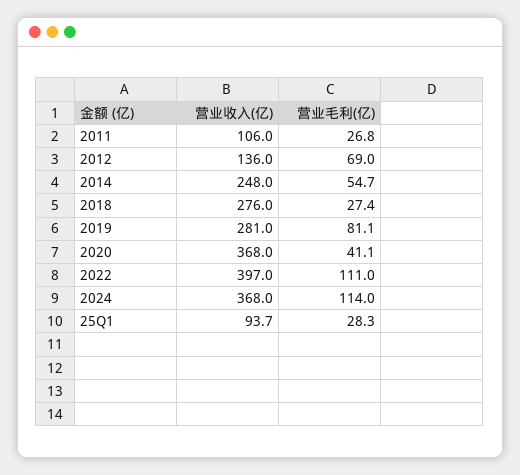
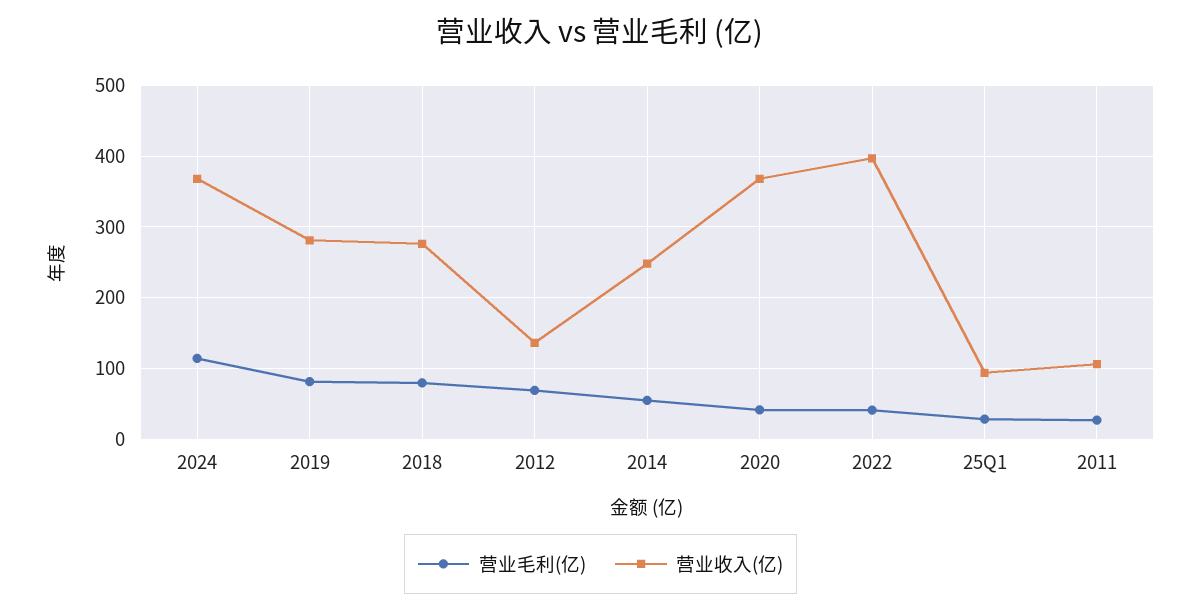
营业毛利(亿), 2018: 27.4 -> 80
营业毛利(亿), 2022: 111 -> 40

